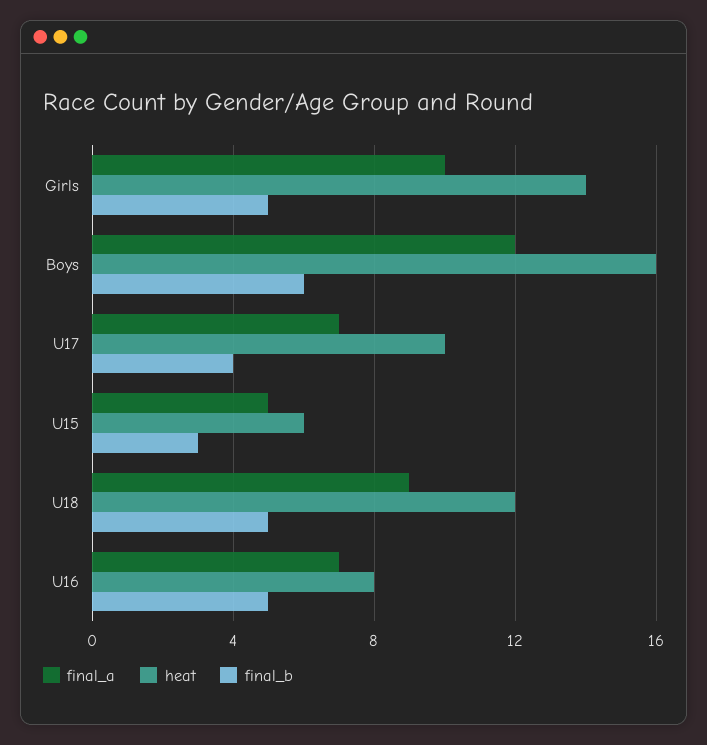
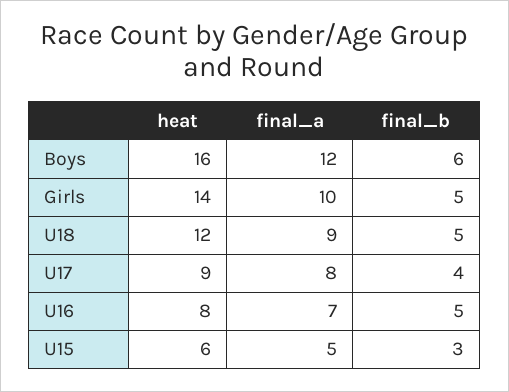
final_a, U17: 7 -> 8
heat, U17: 10 -> 9

